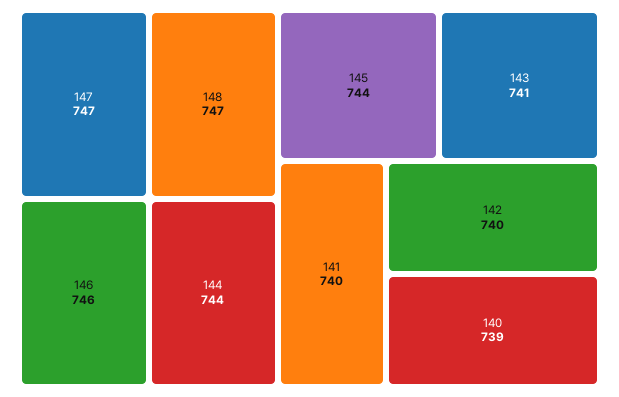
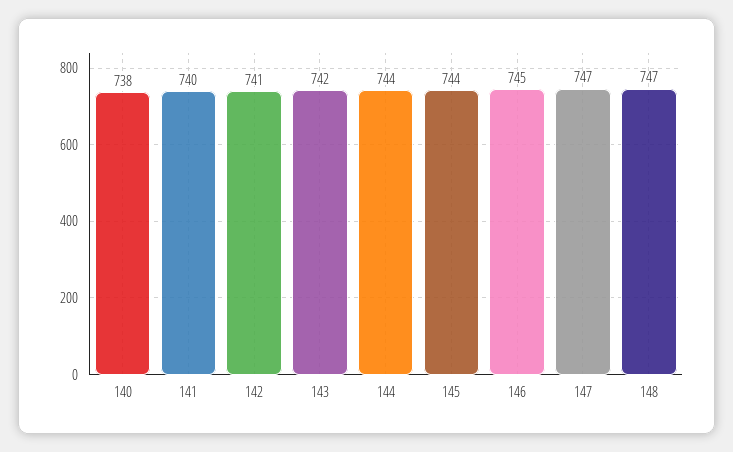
146: 746 -> 745
143: 741 -> 742
142: 740 -> 741
140: 739 -> 738

